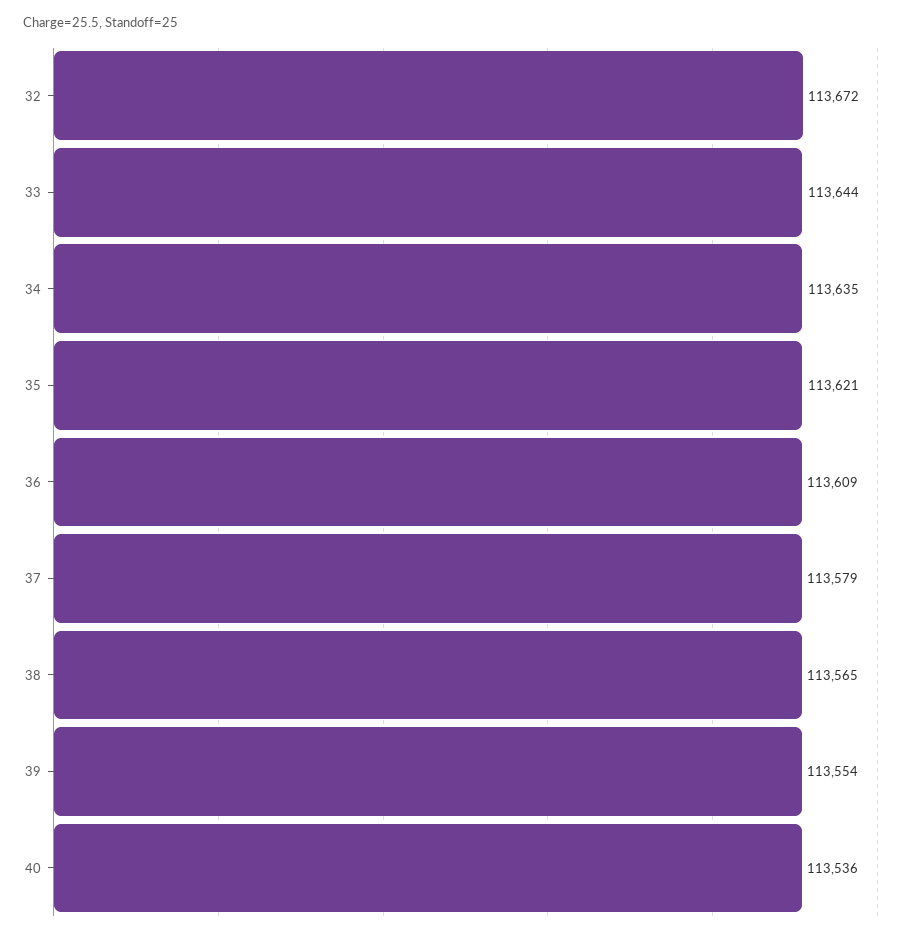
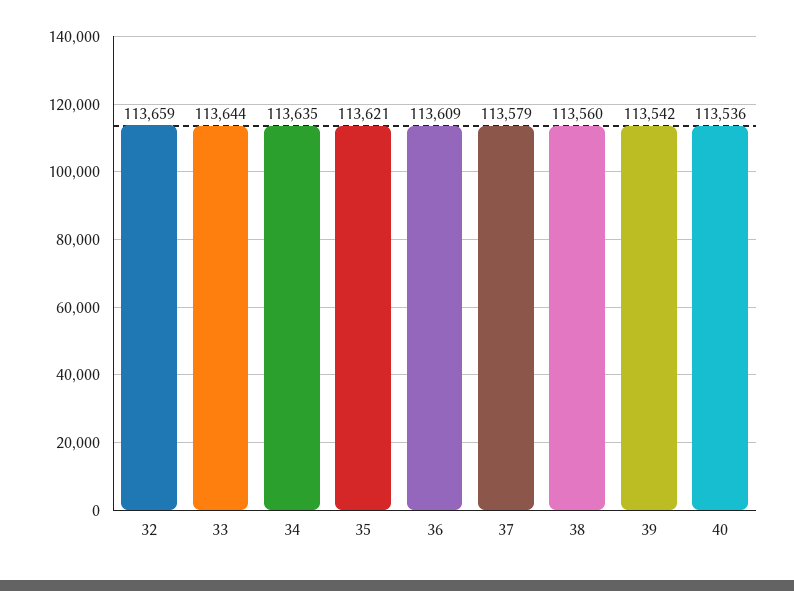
32: 113672 -> 113659
38: 113565 -> 113560
39: 113554 -> 113542

